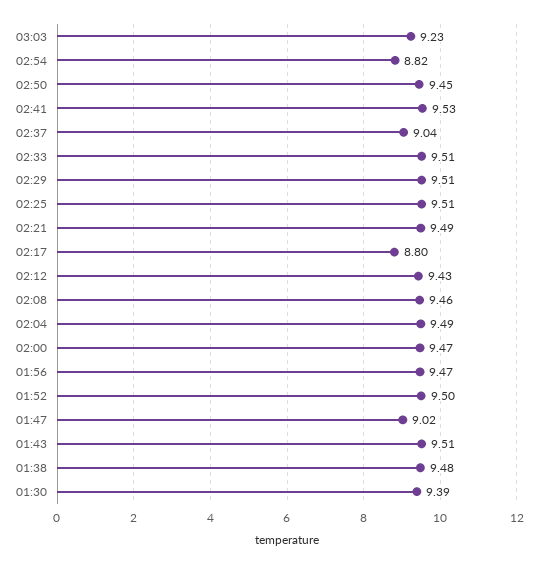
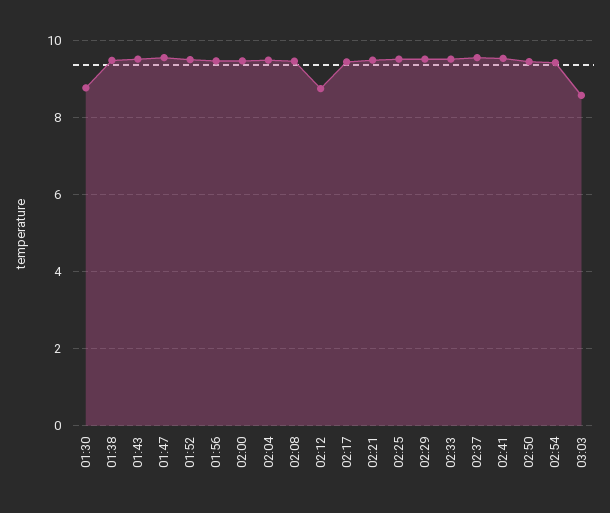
03:03: 9.23 -> 8.6
02:54: 8.82 -> 9.4
02:37: 9.04 -> 9.6
02:17: 8.8 -> 9.4
02:12: 9.43 -> 8.8
01:47: 9.02 -> 9.6
01:30: 9.39 -> 8.8

